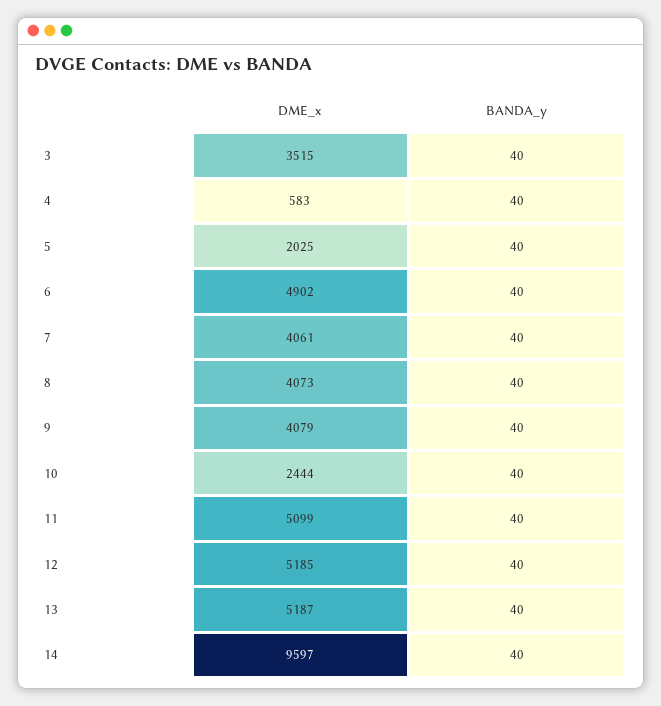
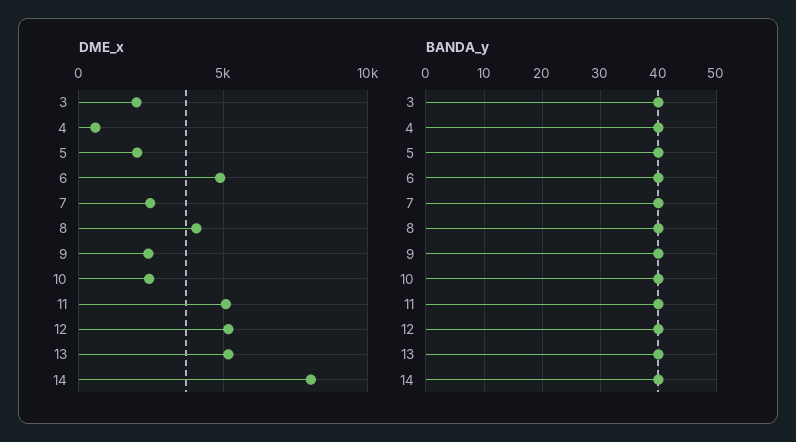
DME_x, 3: 3515 -> 2000
DME_x, 7: 4061 -> 2500
DME_x, 9: 4079 -> 2500
DME_x, 14: 9597 -> 8000

